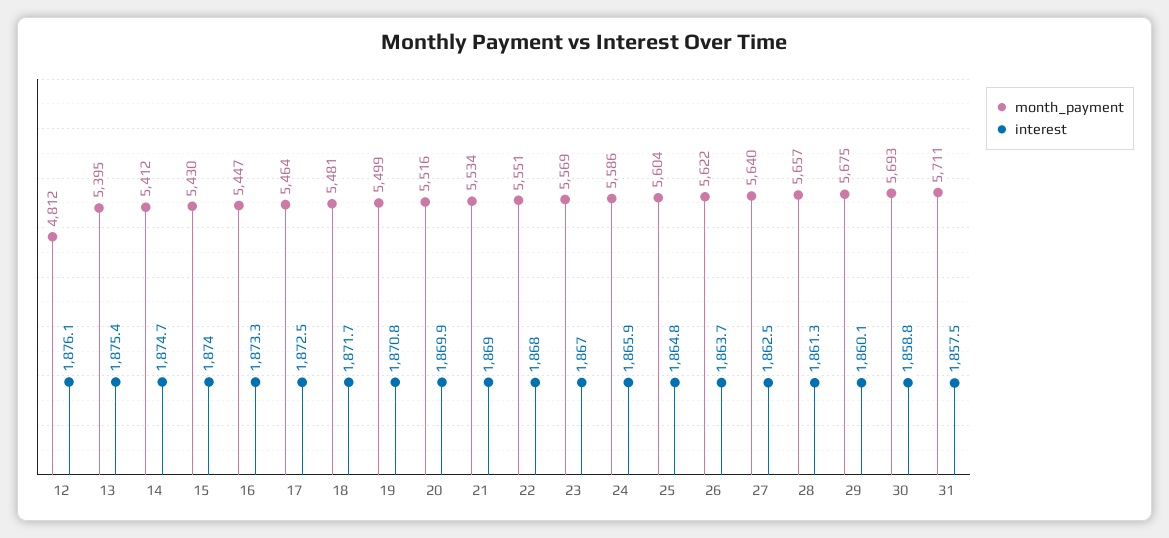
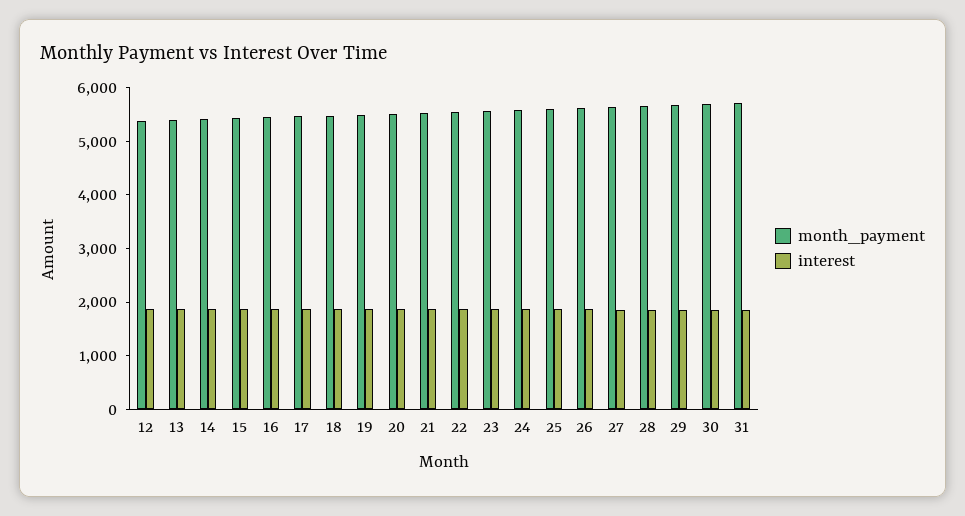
month_payment, 12: 4812 -> 5400

